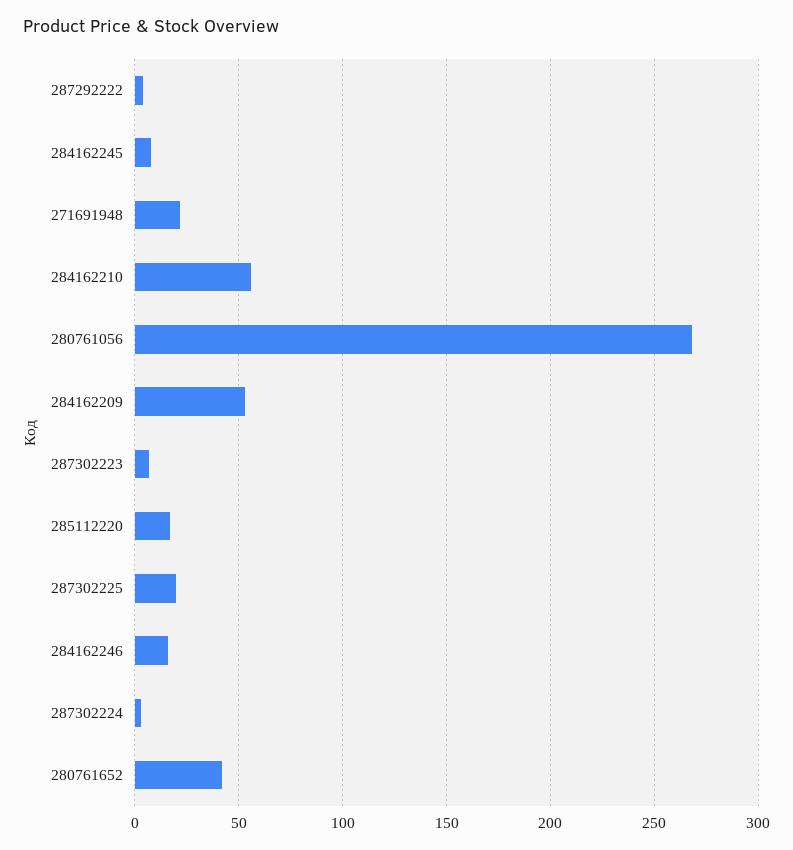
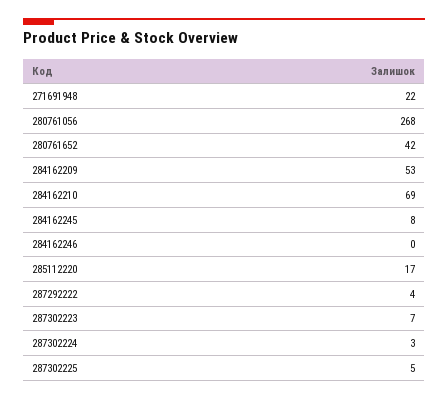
284162210: 55 -> 69
287302225: 20 -> 5
284162246: 15 -> 0

